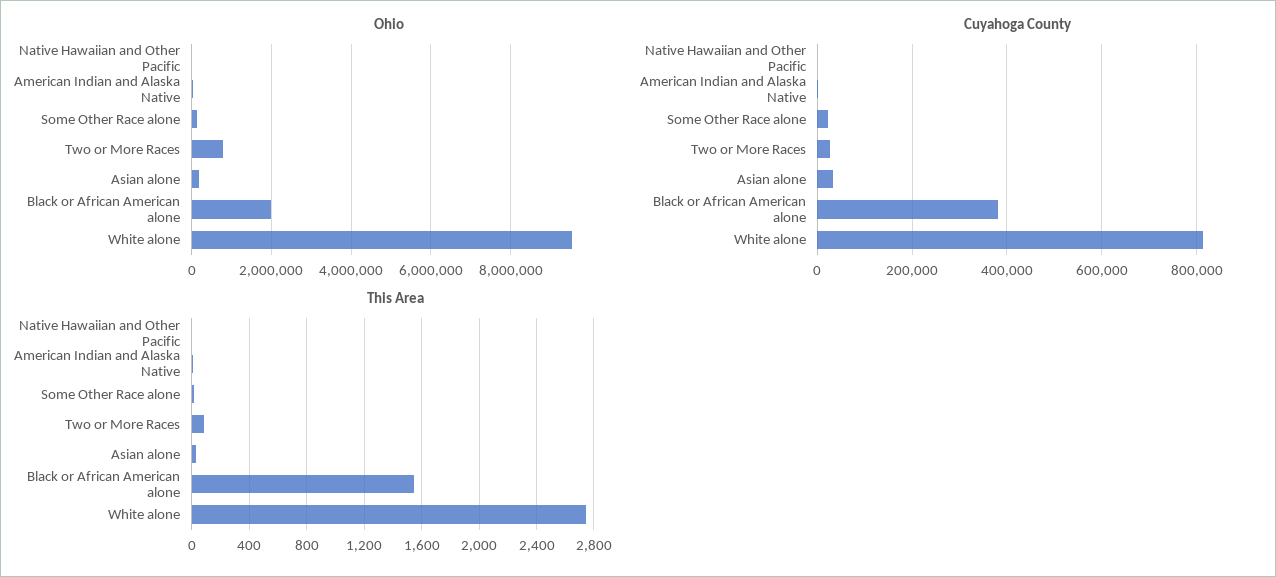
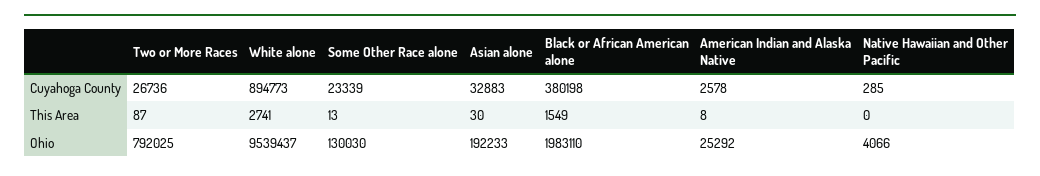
Cuyahoga County, White alone: 820000 -> 894773

